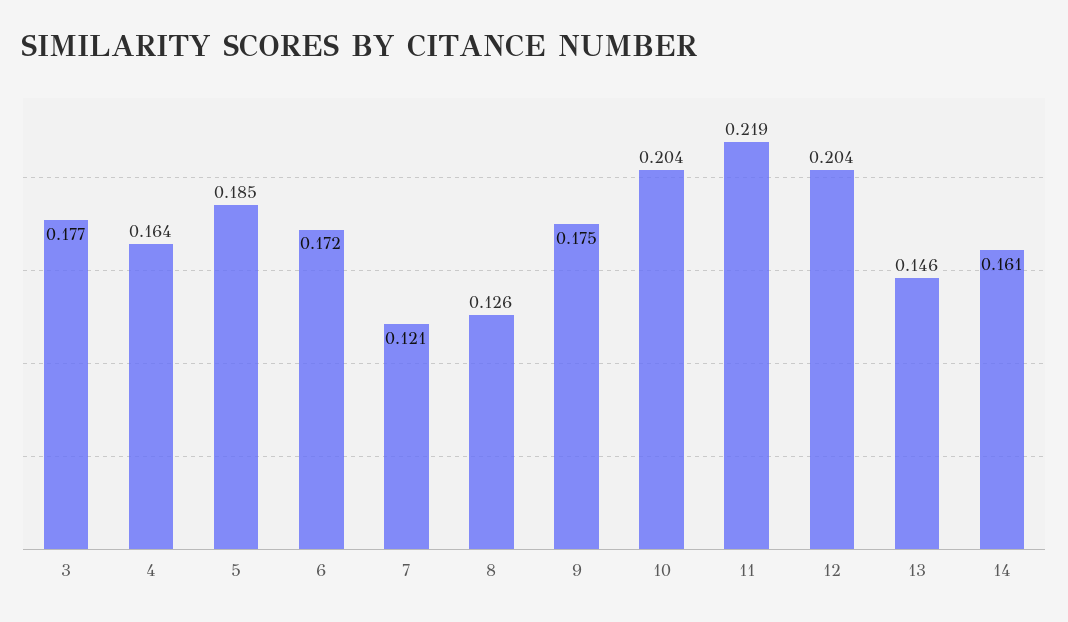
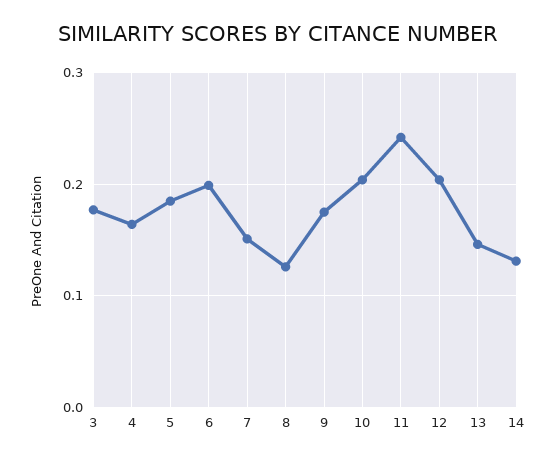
6: 0.172 -> 0.2
7: 0.121 -> 0.15
11: 0.219 -> 0.24
14: 0.161 -> 0.13

